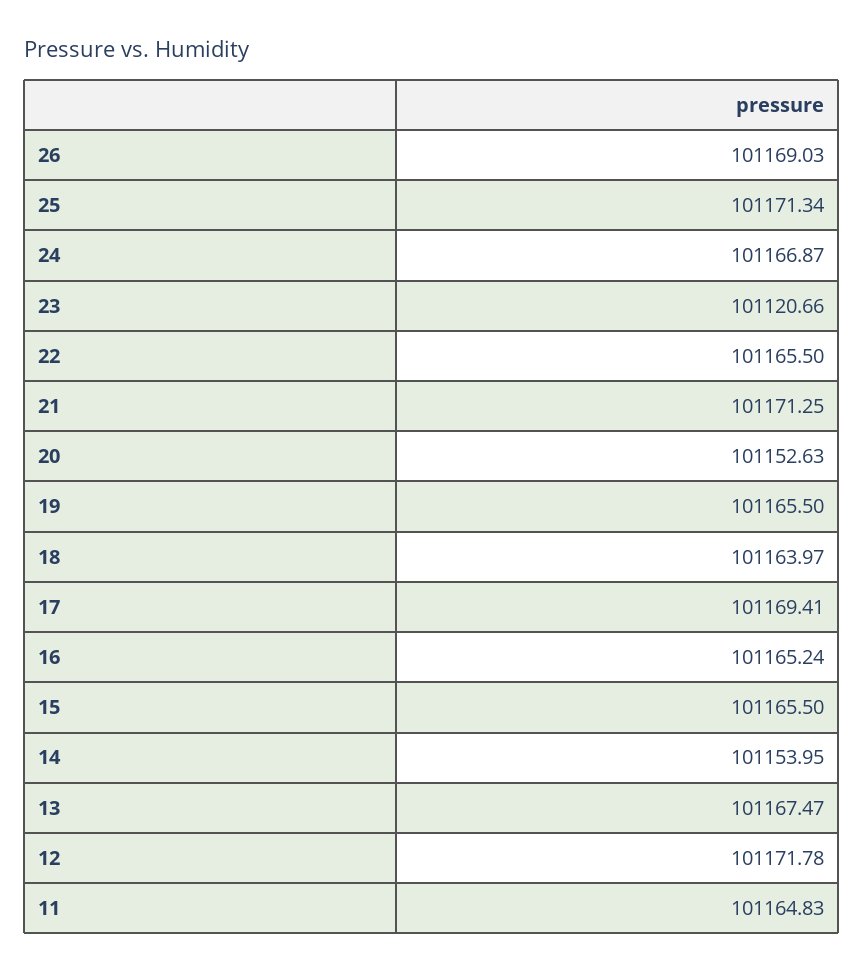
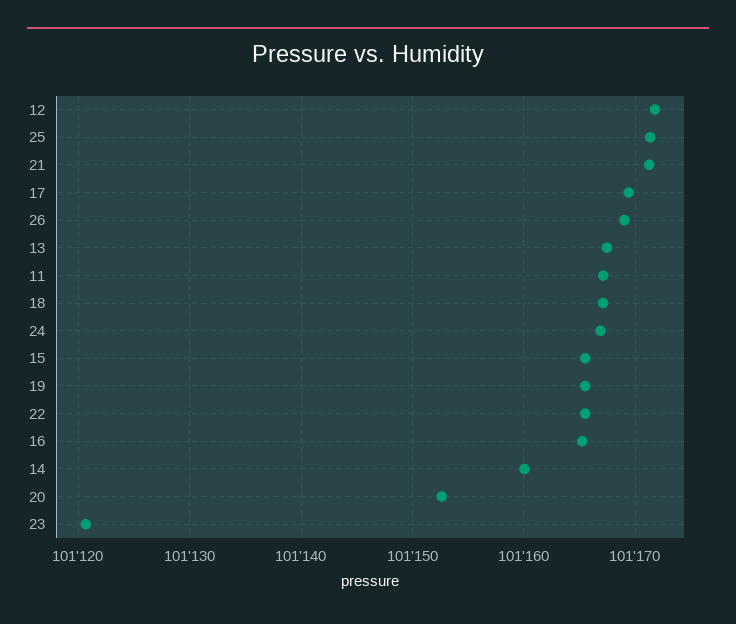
18: 101163.97 -> 101167
14: 101153.95 -> 101160
11: 101164.83 -> 101167

